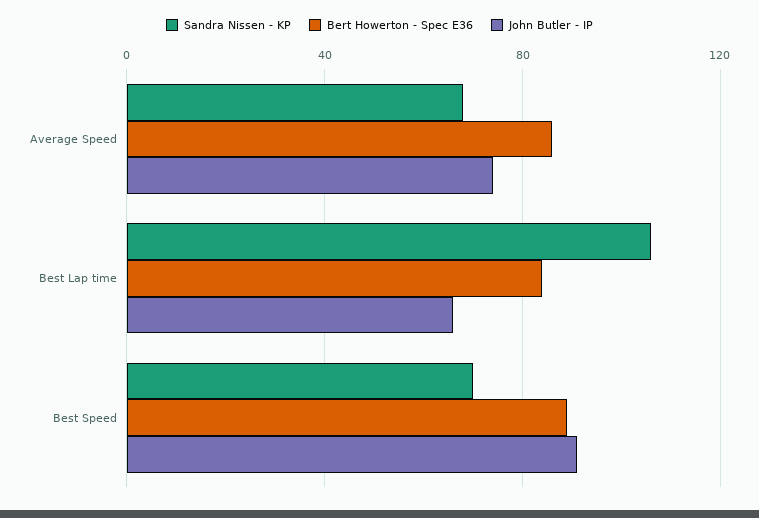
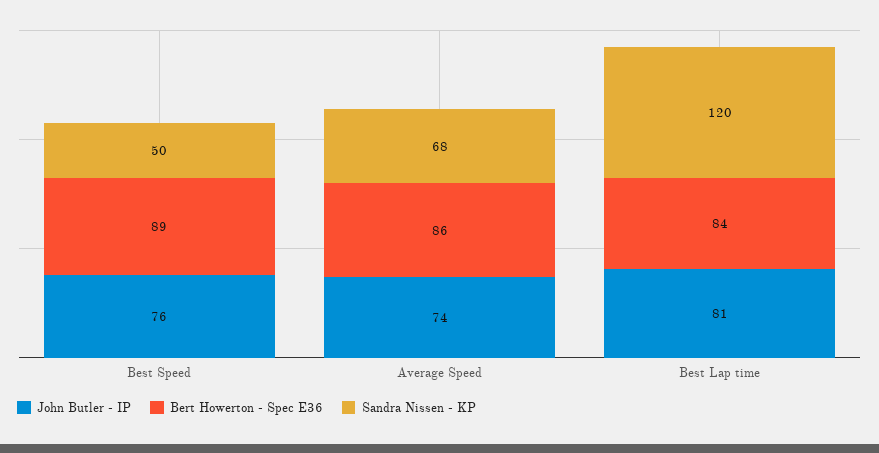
Sandra Nissen - KP, Best Lap time: 105 -> 120
John Butler - IP, Best Lap time: 65 -> 81
Sandra Nissen - KP, Best Speed: 70 -> 50
John Butler - IP, Best Speed: 90 -> 76

